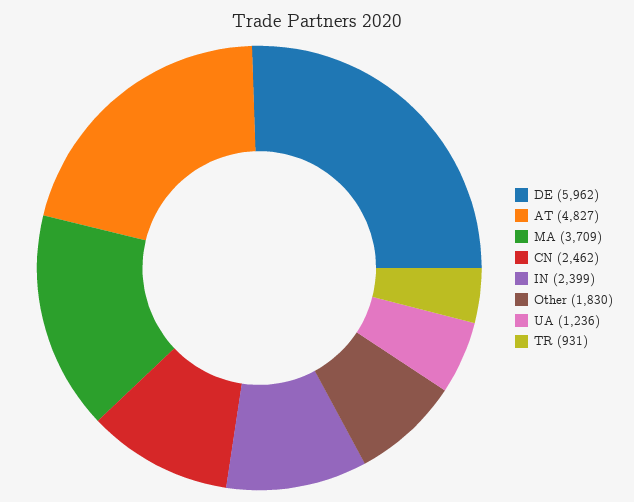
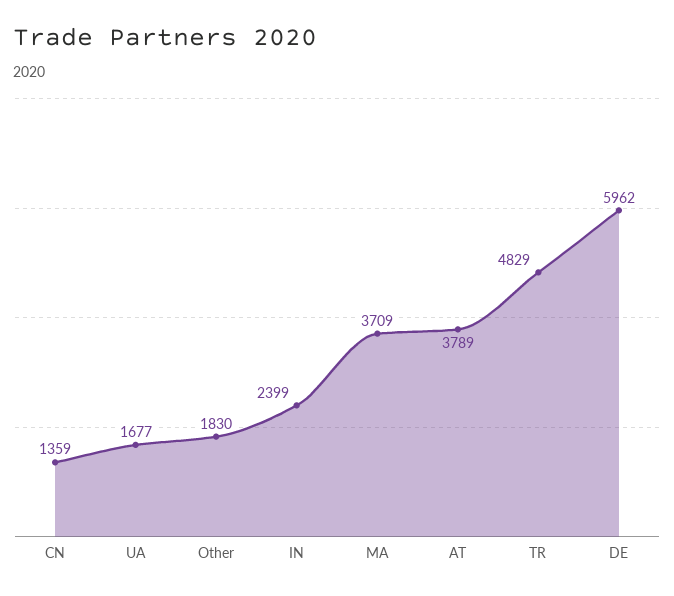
AT: 4827 -> 3789
CN: 2462 -> 1359
UA: 1236 -> 1677
TR: 931 -> 4829

